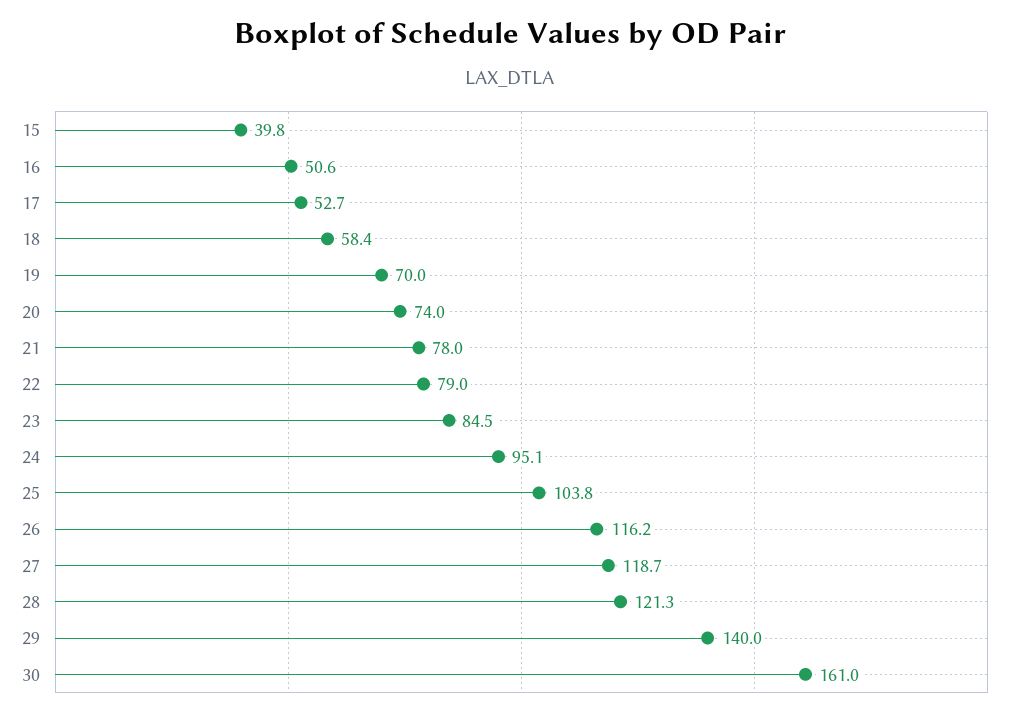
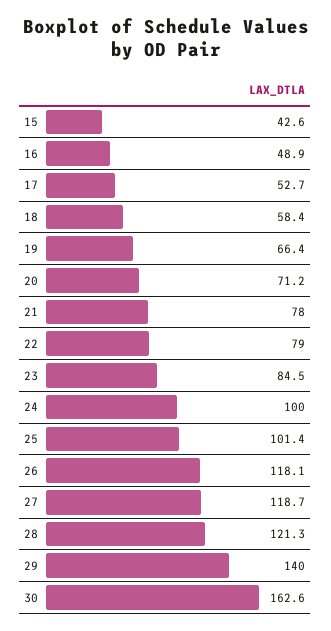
15: 39.8 -> 42.6
16: 50.6 -> 48.9
19: 70 -> 66.4
20: 74 -> 71.2
24: 95.1 -> 100
25: 103.8 -> 101.4
26: 116.2 -> 118.1
30: 161 -> 162.6

